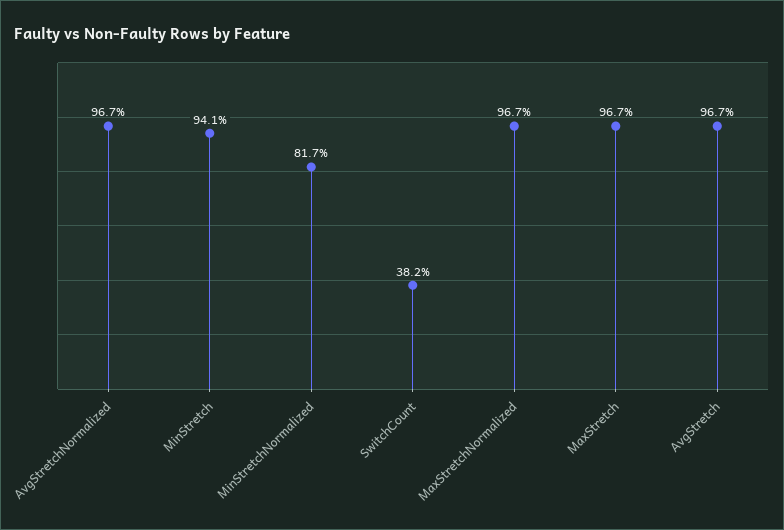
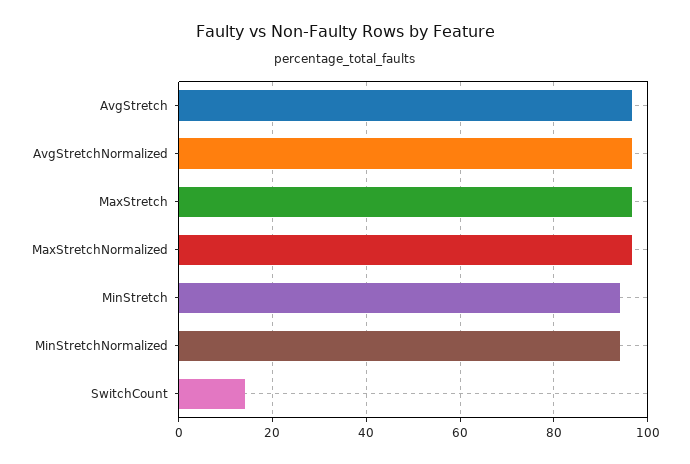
MinStretchNormalized: 81.7 -> 94
SwitchCount: 38.2 -> 14

